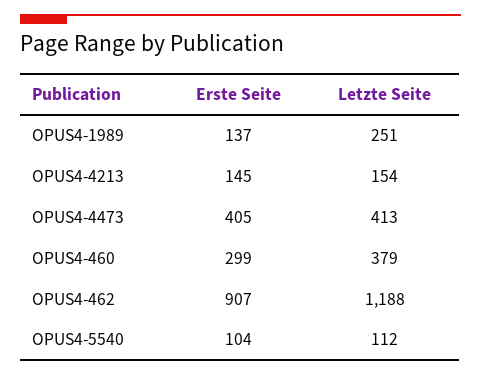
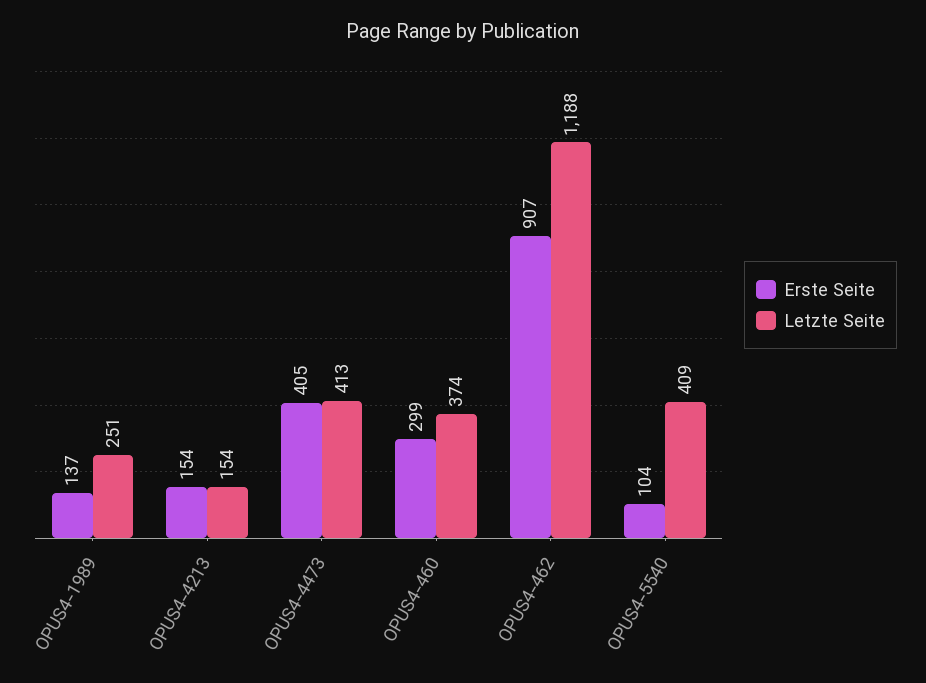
Erste Seite, OPUS4-4213: 145 -> 154
Letzte Seite, OPUS4-460: 379 -> 374
Letzte Seite, OPUS4-5540: 112 -> 409

